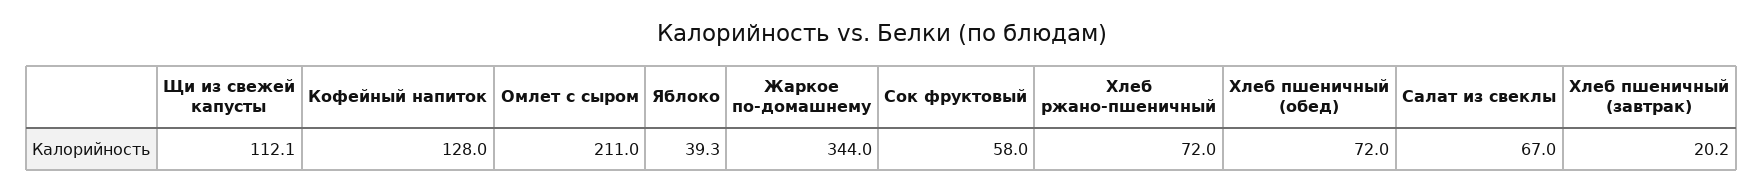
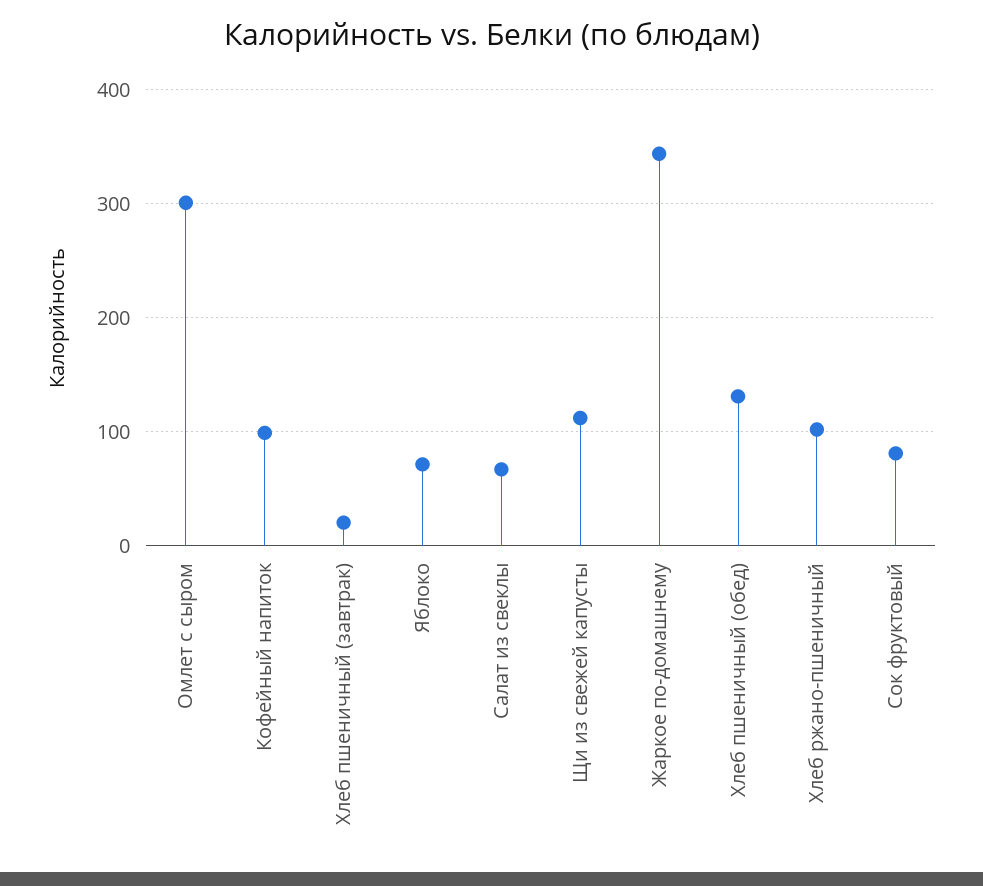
Кофейный напиток: 128 -> 100
Омлет с сыром: 211 -> 300
Яблоко: 39.3 -> 70
Сок фруктовый: 58 -> 80
Хлеб ржано-пшеничный: 72 -> 100
Хлеб пшеничный (обед): 72 -> 130

